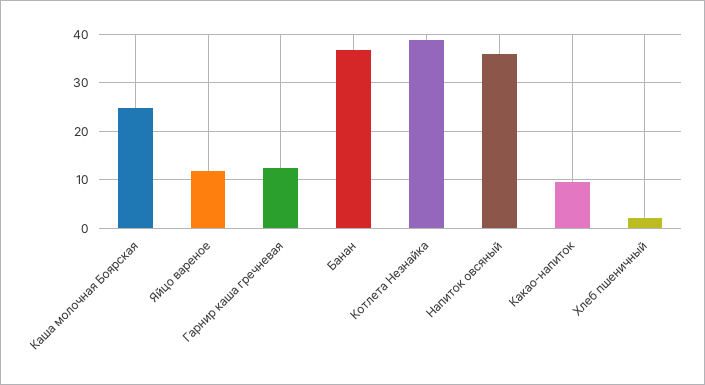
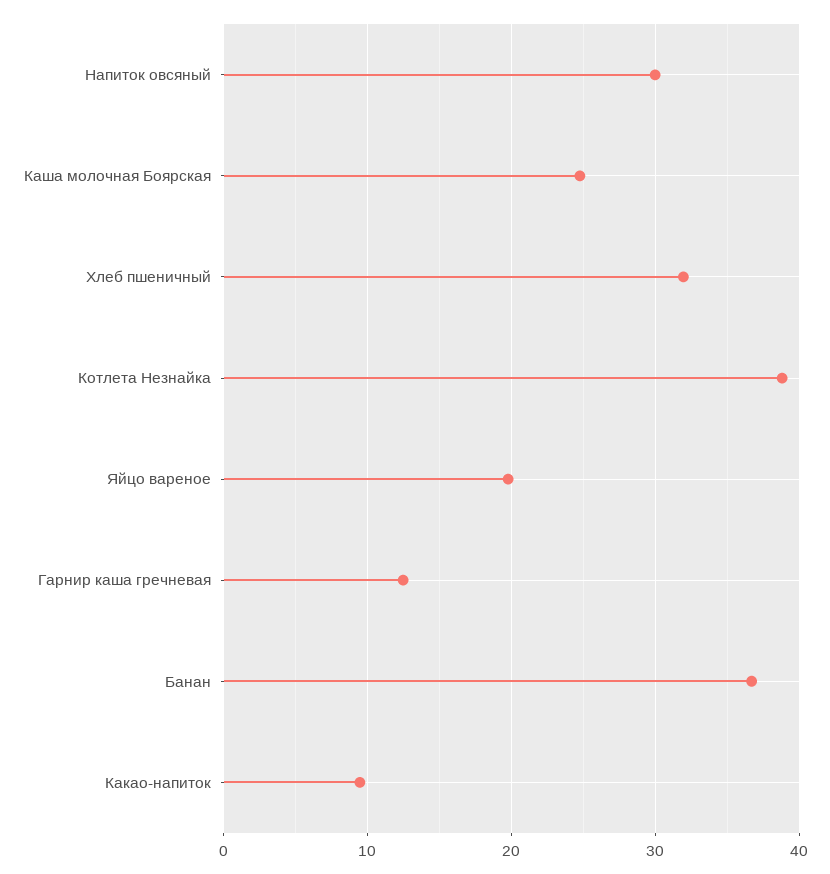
Яйцо вареное: 12 -> 20
Напиток овсяный: 36 -> 30
Хлеб пшеничный: 2 -> 32

